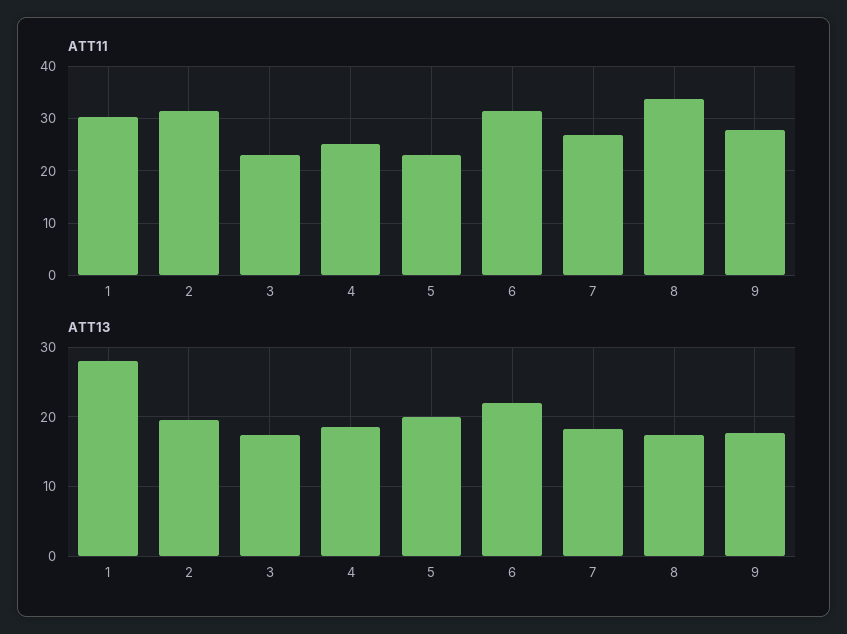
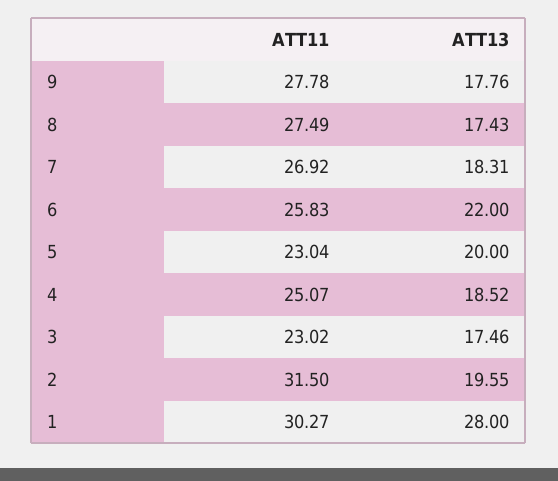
ATT11, 6: 32 -> 25.83
ATT11, 8: 34 -> 27.49

